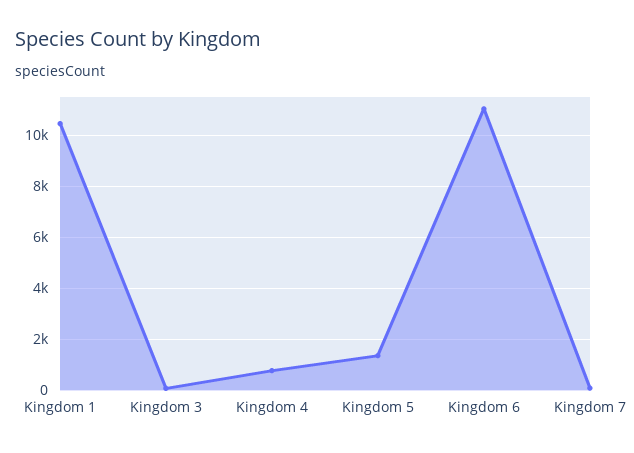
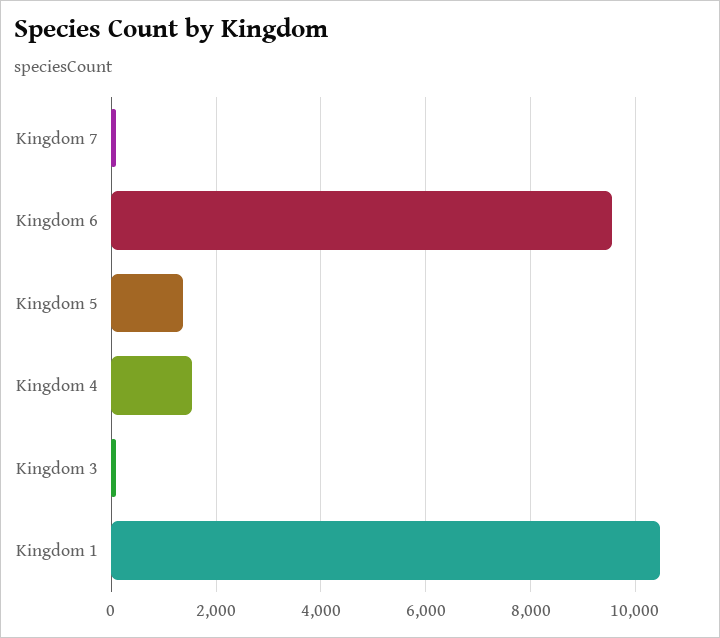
Kingdom 4: 750 -> 1600
Kingdom 6: 11000 -> 9600

